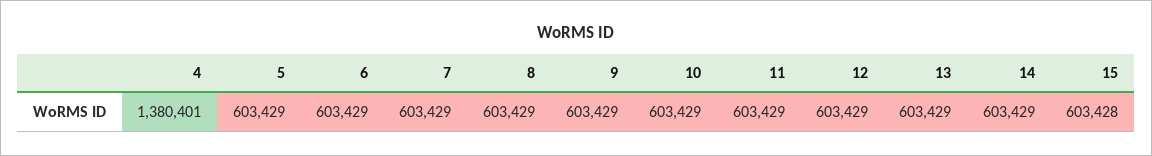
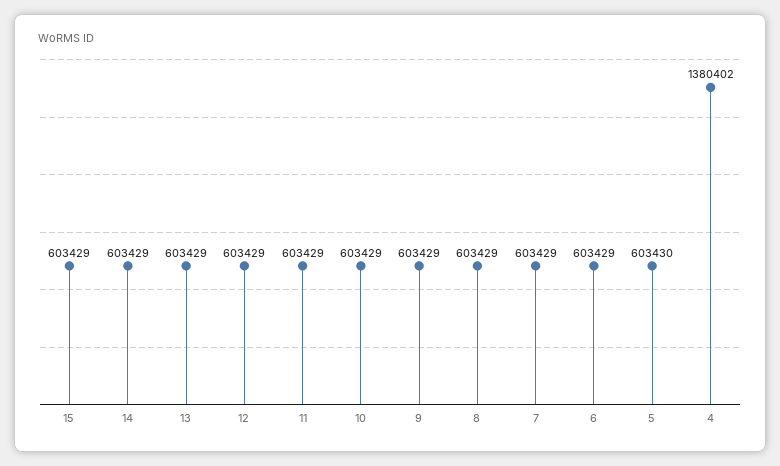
4: 1380401 -> 1380402
5: 603429 -> 603430
15: 603428 -> 603429

